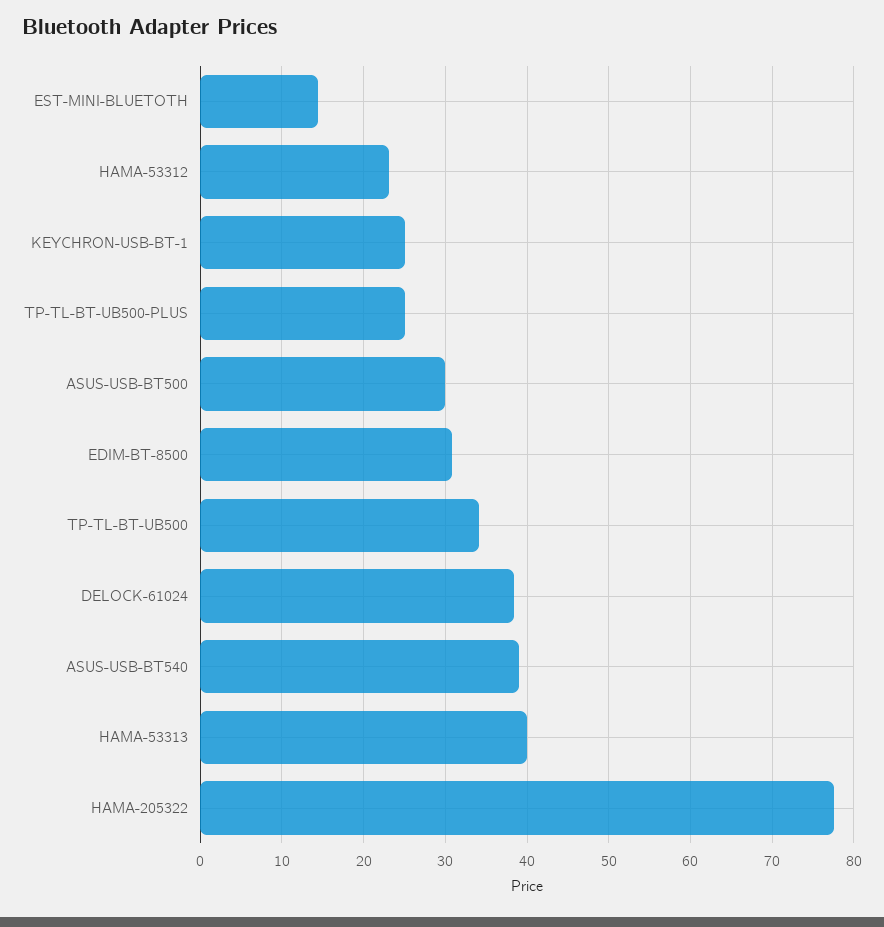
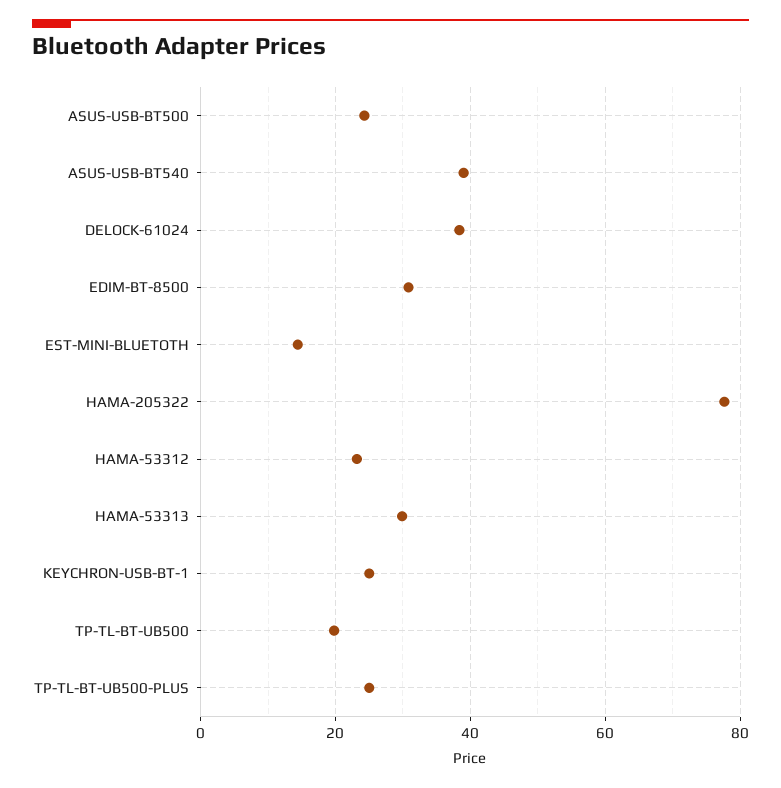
ASUS-USB-BT500: 30 -> 24
TP-TL-BT-UB500: 34 -> 20
HAMA-53313: 40 -> 30

